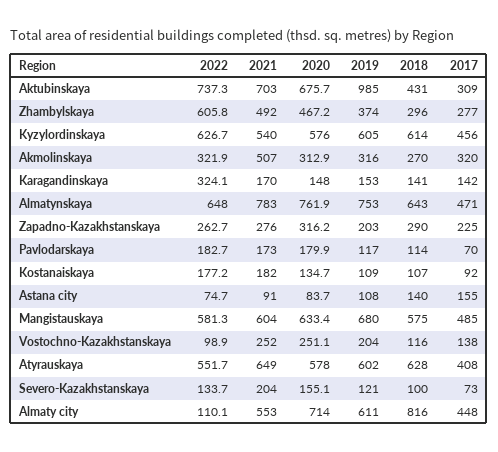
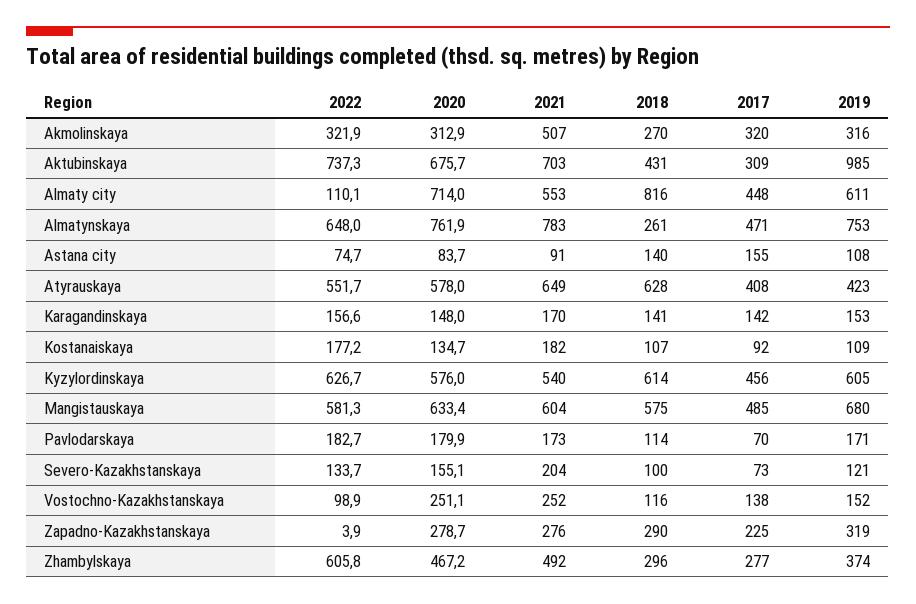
2022, Karagandinskaya: 324.1 -> 156.6
2018, Almatynskaya: 643 -> 261
2022, Zapadno-Kazakhstanskaya: 262.7 -> 3.9
2020, Zapadno-Kazakhstanskaya: 316.2 -> 278.7
2019, Zapadno-Kazakhstanskaya: 203 -> 319
2019, Pavlodarskaya: 117 -> 171
2019, Vostochno-Kazakhstanskaya: 204 -> 152
2019, Atyrauskaya: 602 -> 423

